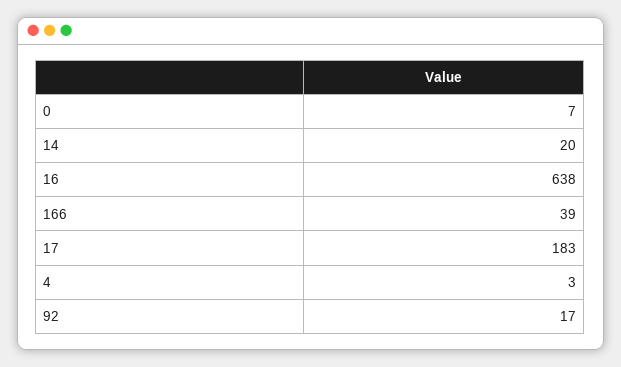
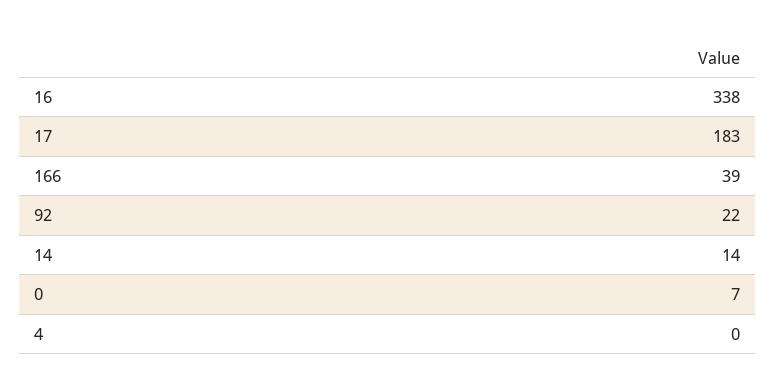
14: 20 -> 14
16: 638 -> 338
4: 3 -> 0
92: 17 -> 22

